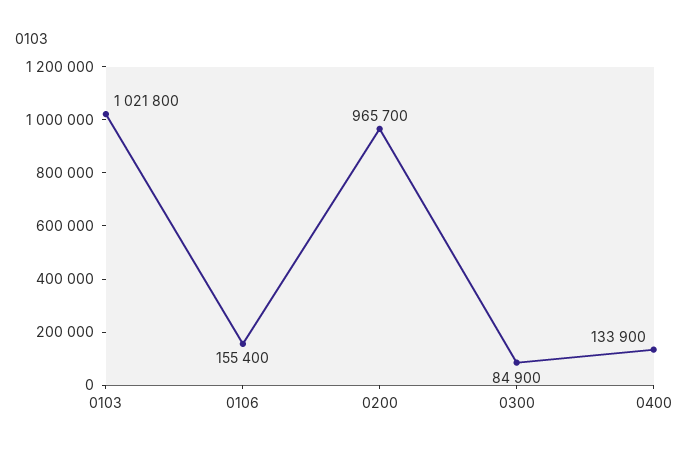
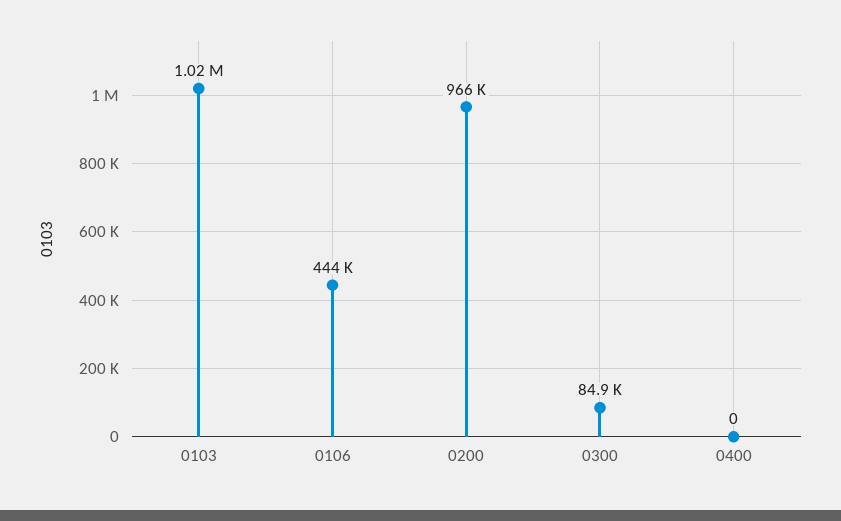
0106: 155400 -> 444000
0400: 133900 -> 0

